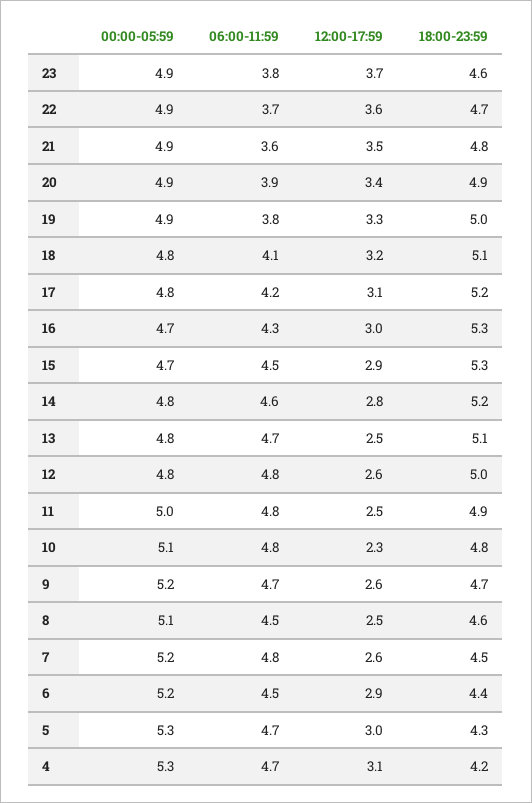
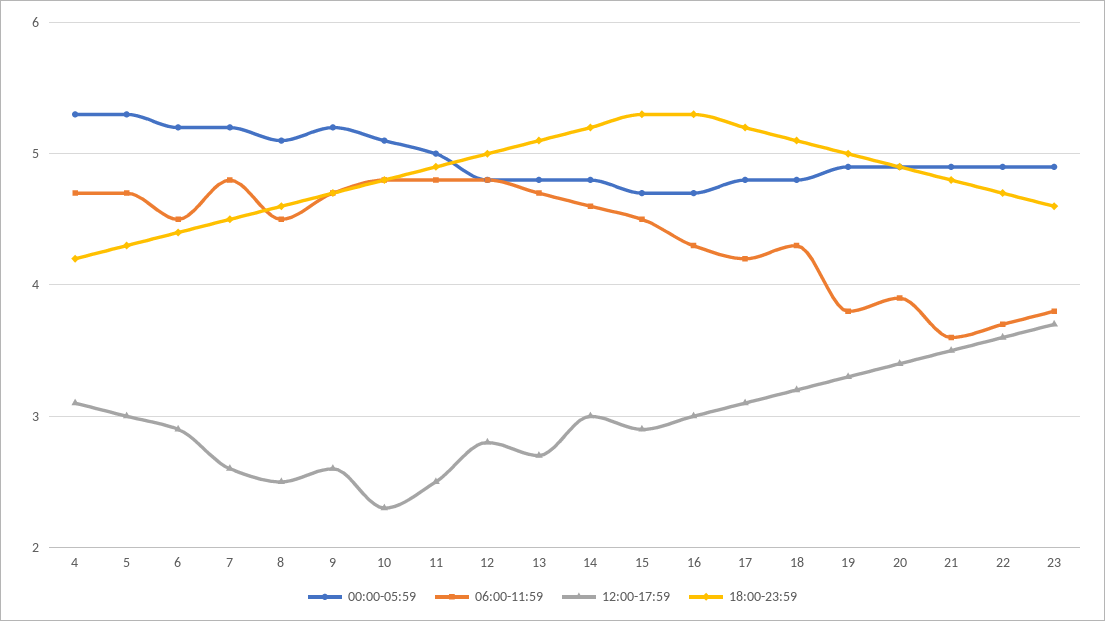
06:00-11:59, 18: 4.1 -> 4.3
12:00-17:59, 14: 2.8 -> 3
12:00-17:59, 13: 2.5 -> 2.7
12:00-17:59, 12: 2.6 -> 2.8

